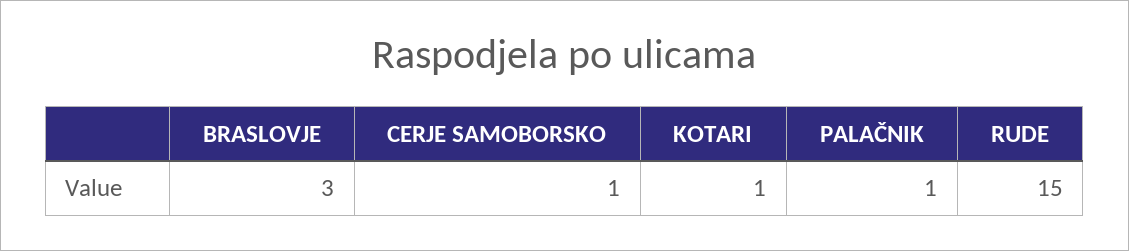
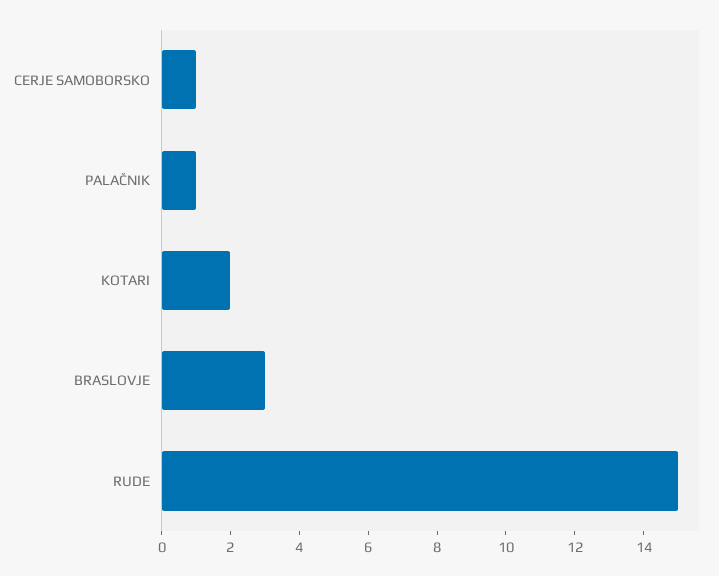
KOTARI: 1 -> 2

